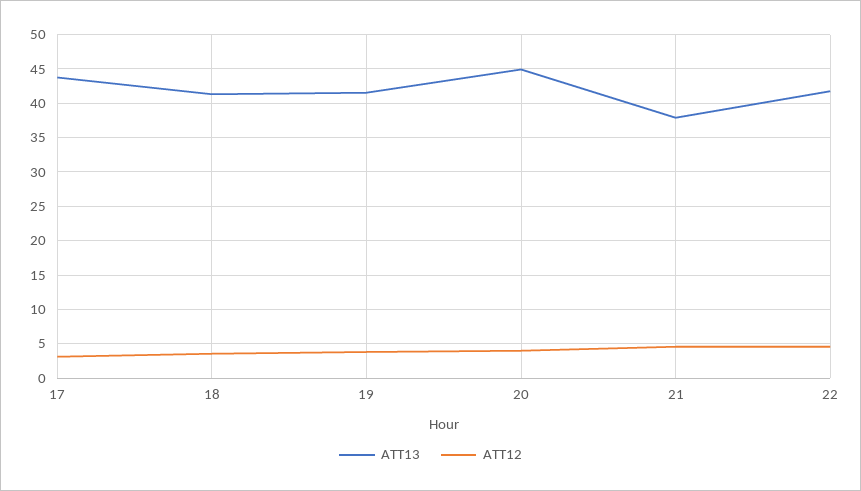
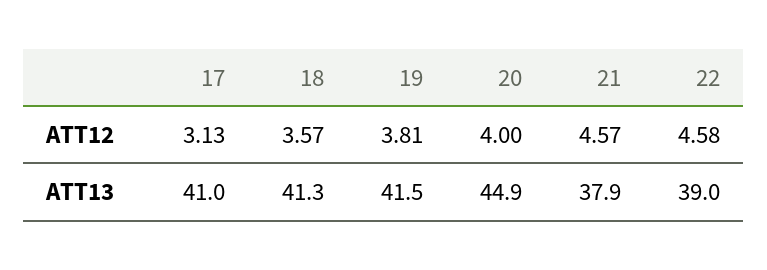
ATT13, 17: 44 -> 41
ATT13, 22: 42 -> 39

